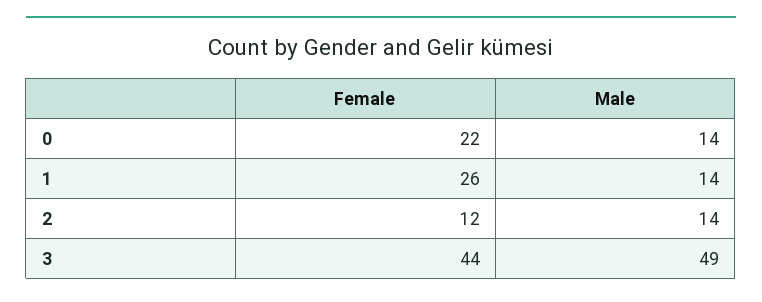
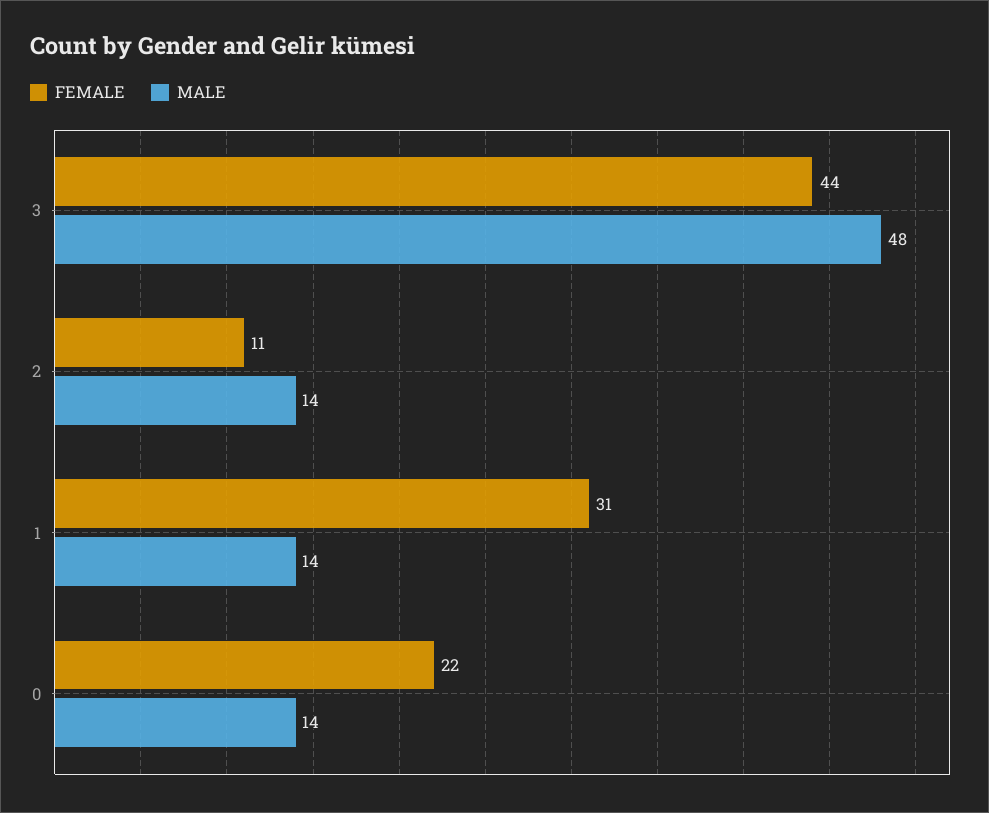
Female, 1: 26 -> 31
Female, 2: 12 -> 11
Male, 3: 49 -> 48

